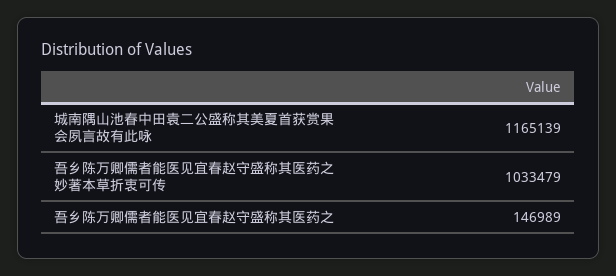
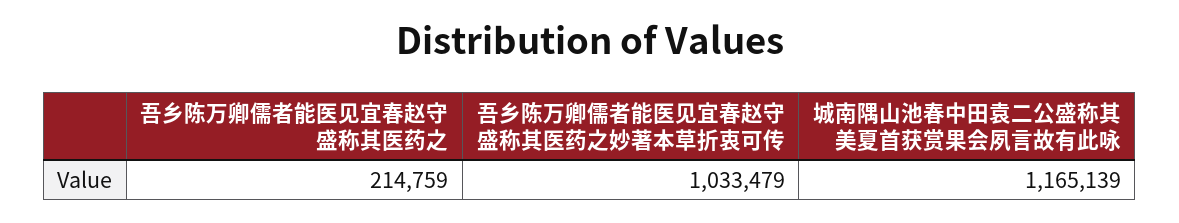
吾乡陈万卿儒者能医见宜春赵守盛称其医药之: 146989 -> 214759

